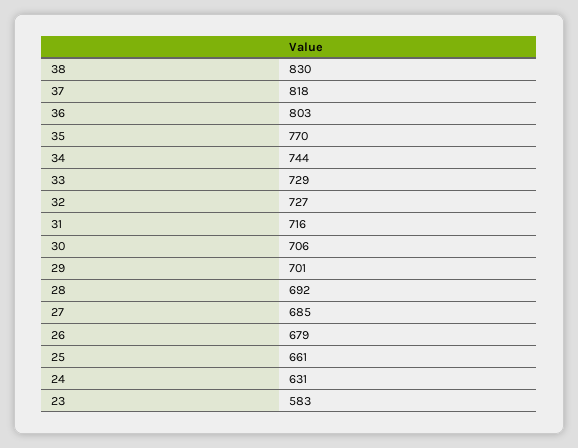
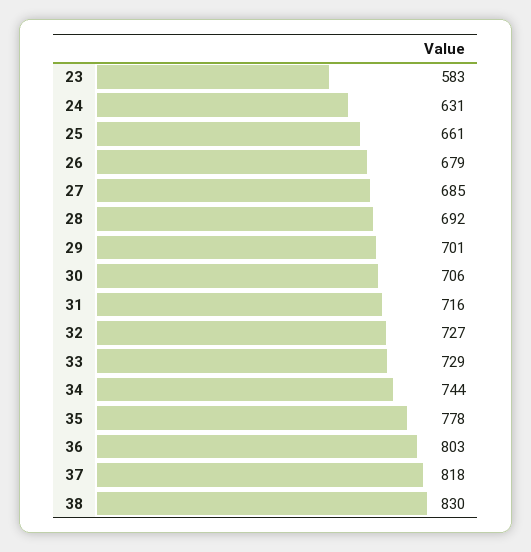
35: 770 -> 778

